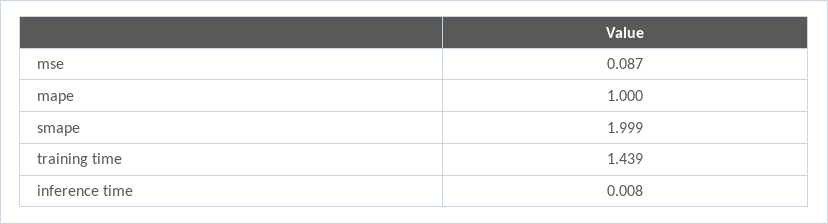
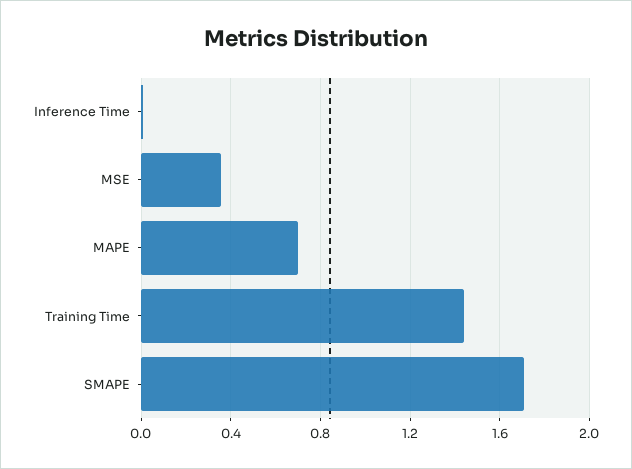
mse: 0.087 -> 0.35
mape: 1 -> 0.7
smape: 1.999 -> 1.7

